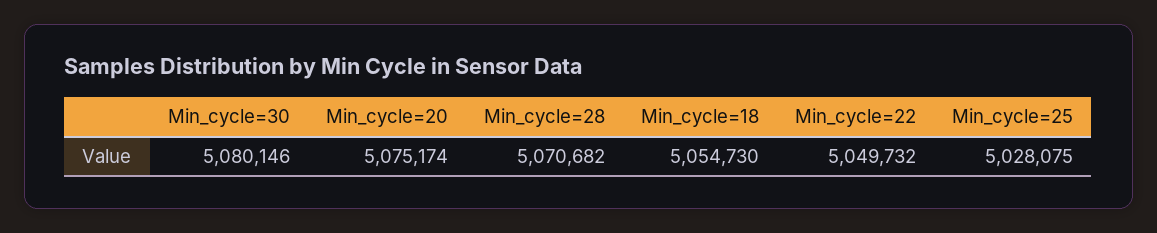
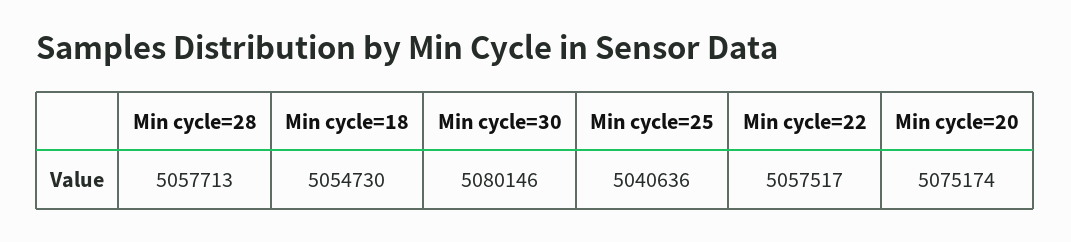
Min_cycle=28: 5070682 -> 5057713
Min_cycle=22: 5049732 -> 5057517
Min_cycle=25: 5028075 -> 5040636

